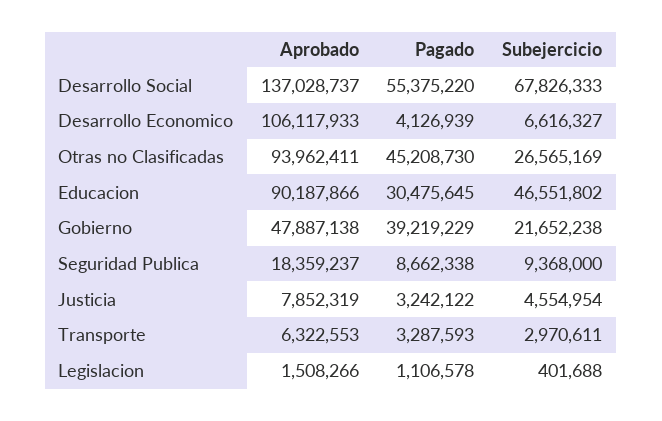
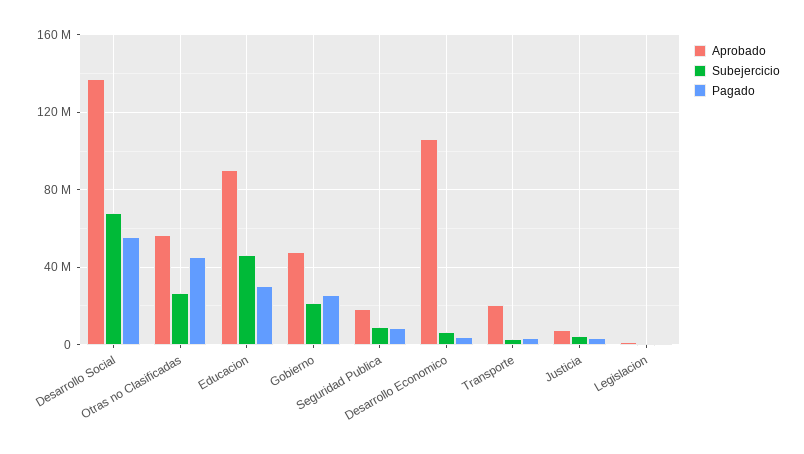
Aprobado, Otras no Clasificadas: 93962411 -> 55000000
Pagado, Gobierno: 39219229 -> 25000000
Aprobado, Transporte: 6322553 -> 20000000

